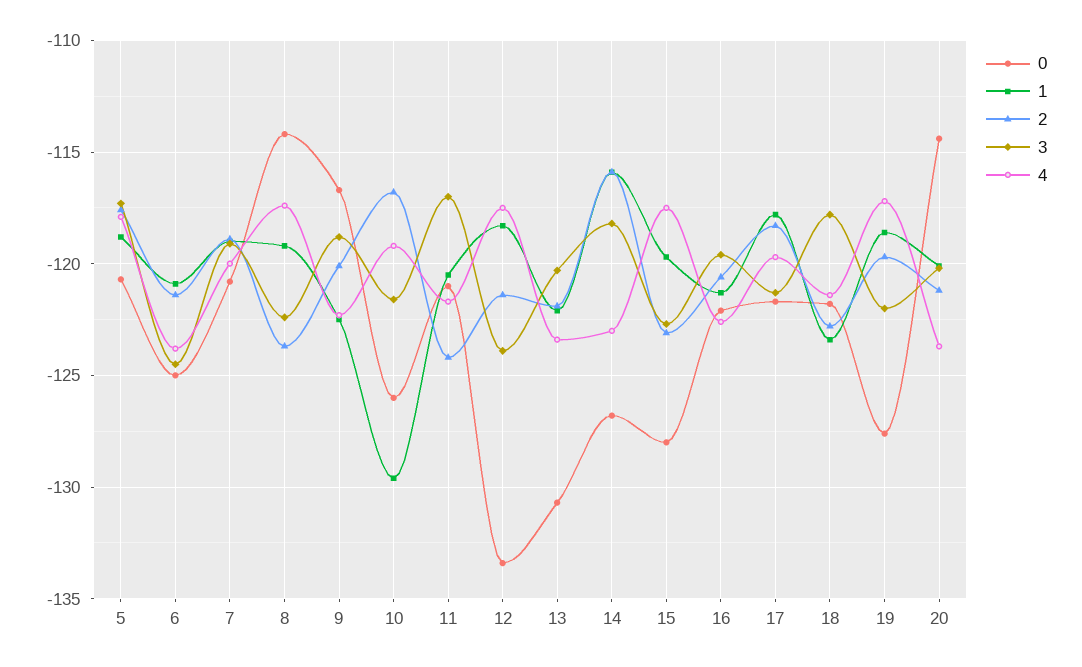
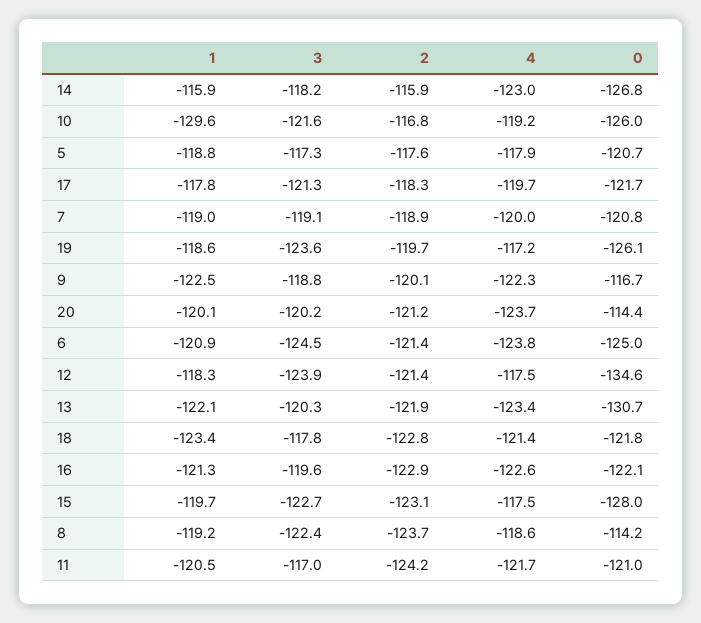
4, 8: -117.5 -> -118.6
0, 12: -133.5 -> -134.6
2, 16: -120.5 -> -122.9
0, 19: -127.5 -> -126.1
3, 19: -122 -> -123.6

